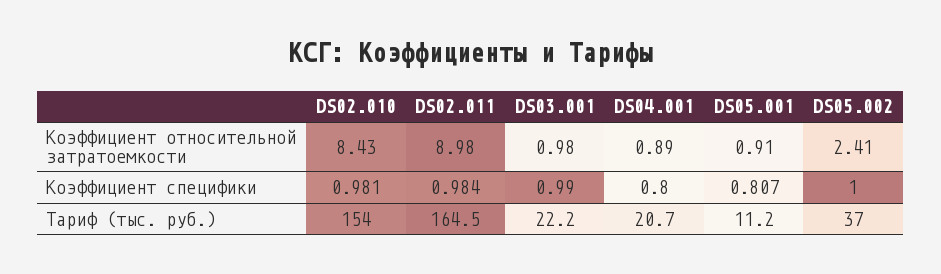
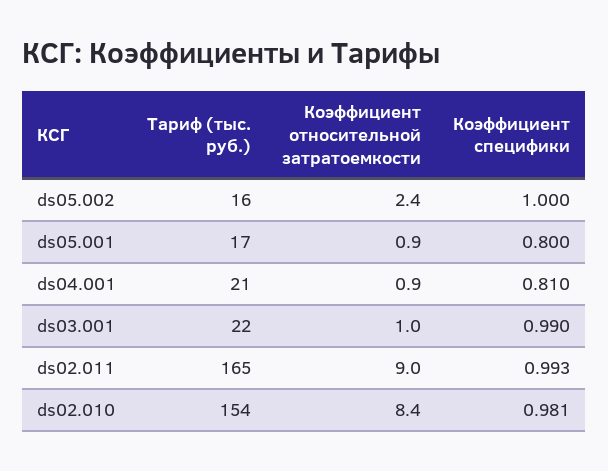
DS02.011, Коэффициент специфики: 0.984 -> 0.993
DS04.001, Коэффициент специфики: 0.8 -> 0.81
DS05.001, Коэффициент специфики: 0.807 -> 0.8
DS05.001, Тариф (тыс. руб.): 11.2 -> 17
DS05.002, Тариф (тыс. руб.): 37 -> 16

